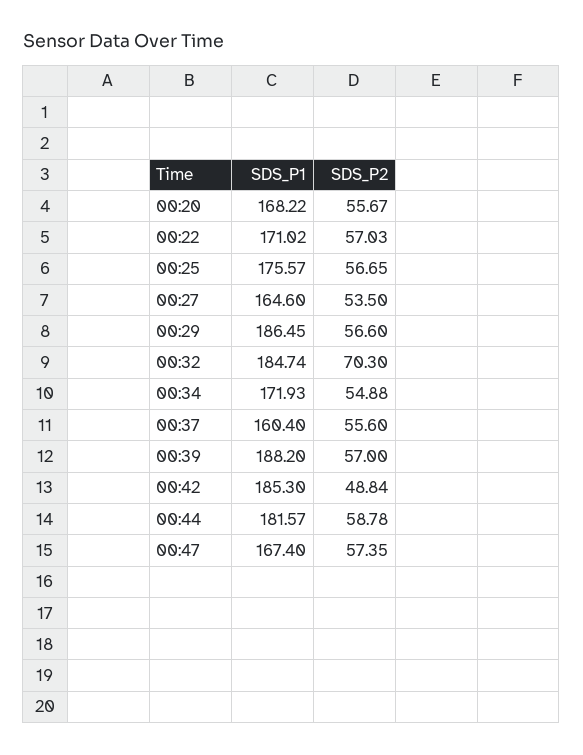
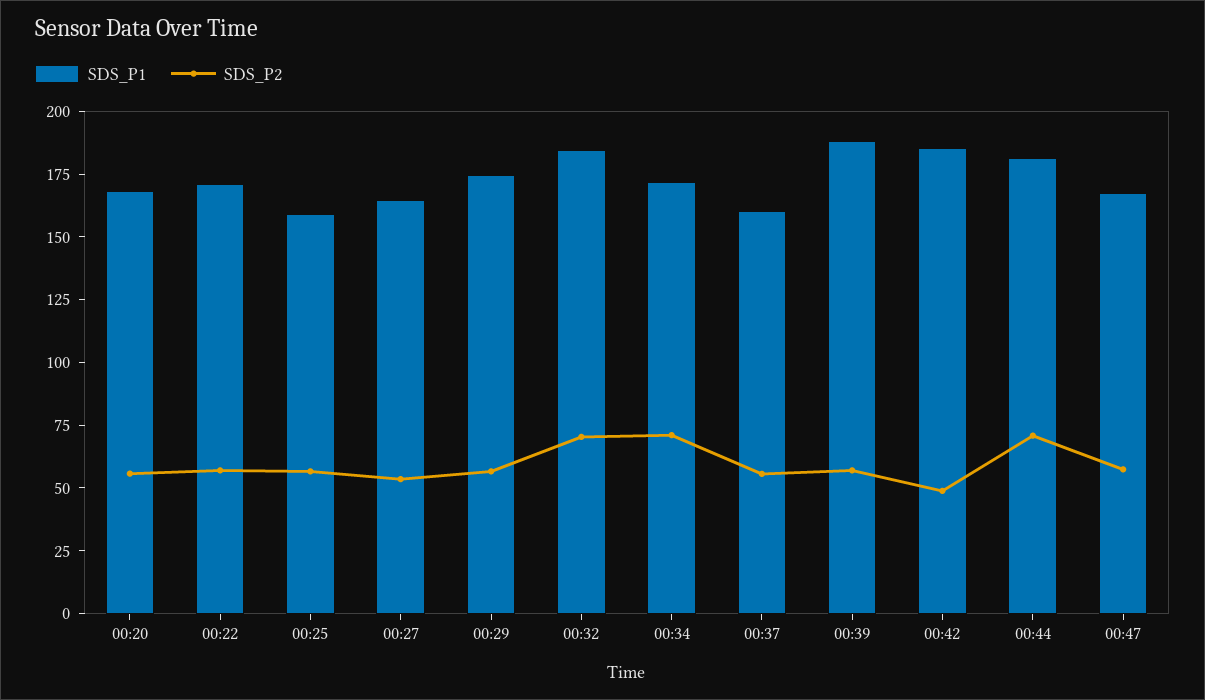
SDS_P1, 00:25: 175.57 -> 160
SDS_P1, 00:29: 186.45 -> 175
SDS_P2, 00:34: 54.88 -> 70
SDS_P2, 00:44: 58.78 -> 70

